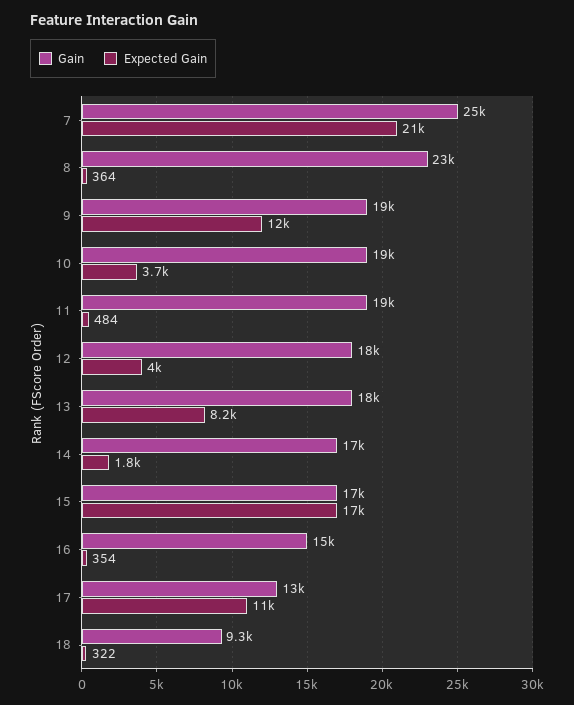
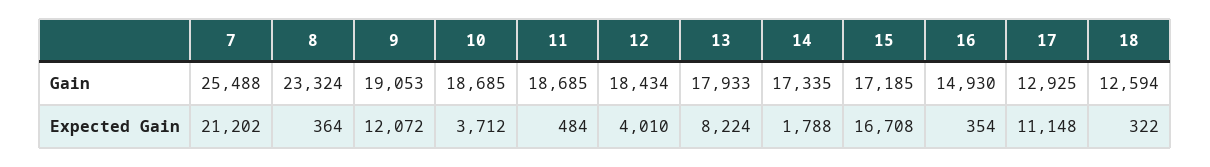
Gain, 18: 9300 -> 12594

